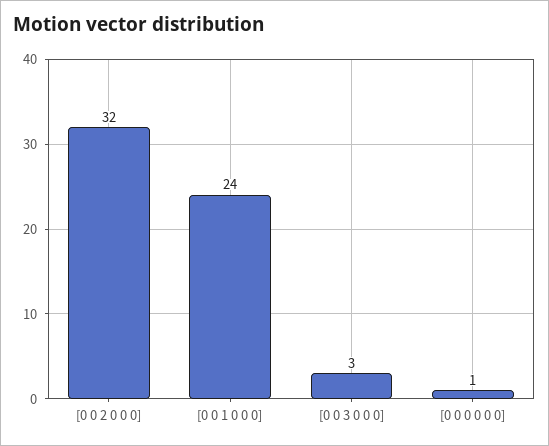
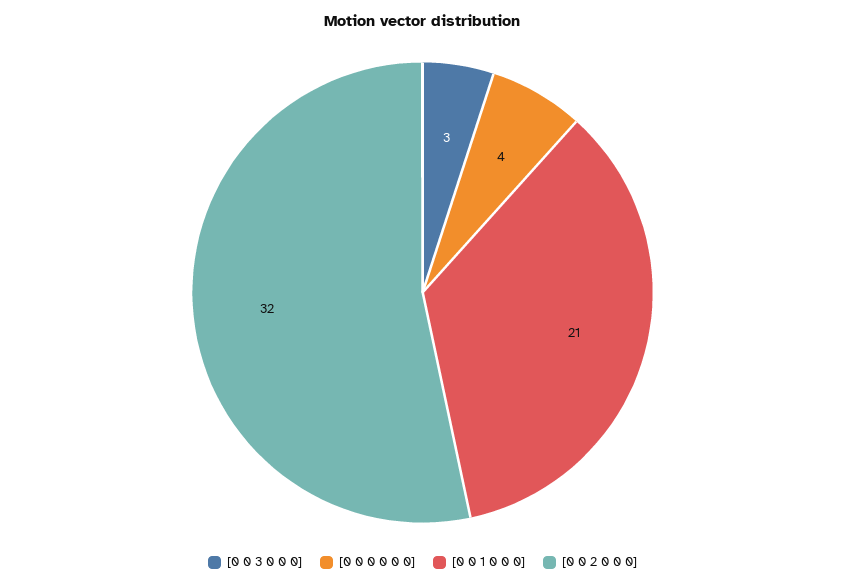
[0 0 1 0 0 0]: 24 -> 21
[0 0 0 0 0 0]: 1 -> 4

